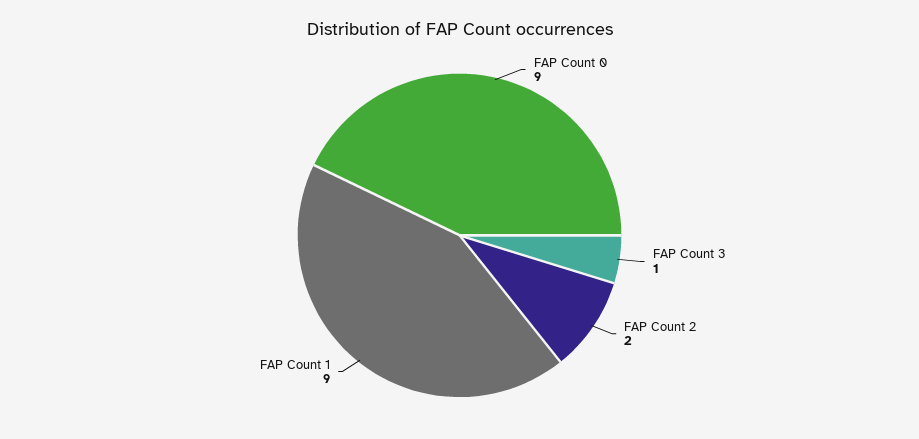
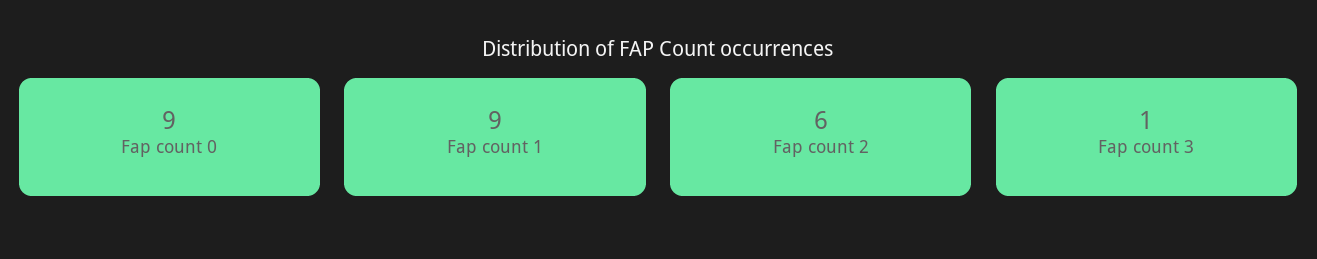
FAP Count 2: 2 -> 6

